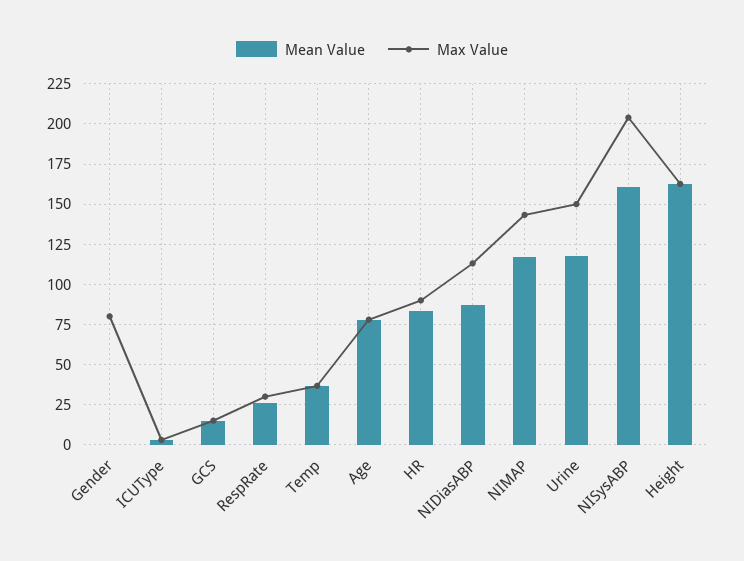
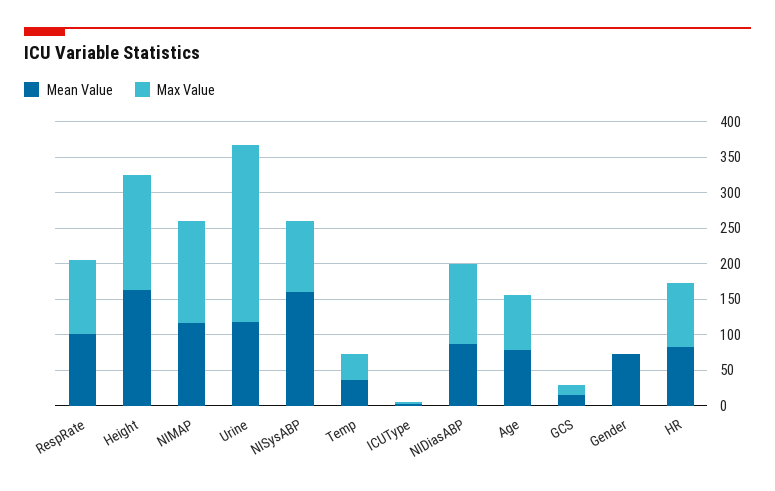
Mean Value, Gender: 0 -> 75
Max Value, Gender: 80 -> 0
Mean Value, RespRate: 25 -> 100
Max Value, RespRate: 30 -> 100
Max Value, Urine: 150 -> 250
Max Value, NISysABP: 205 -> 100

